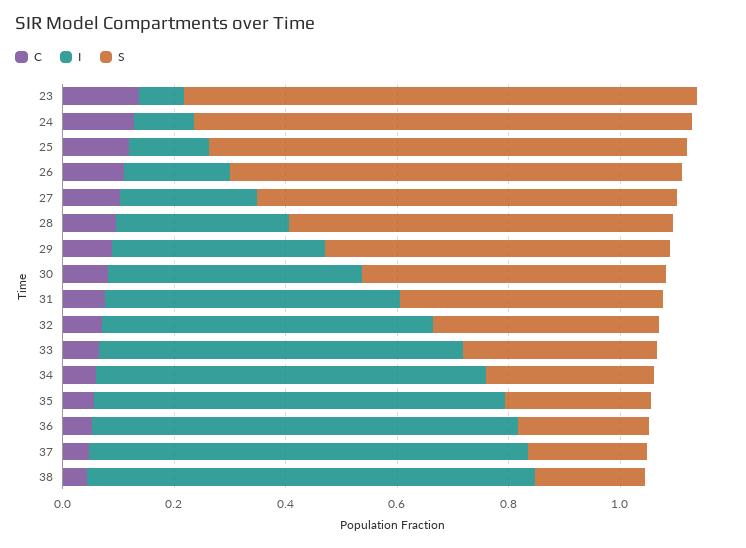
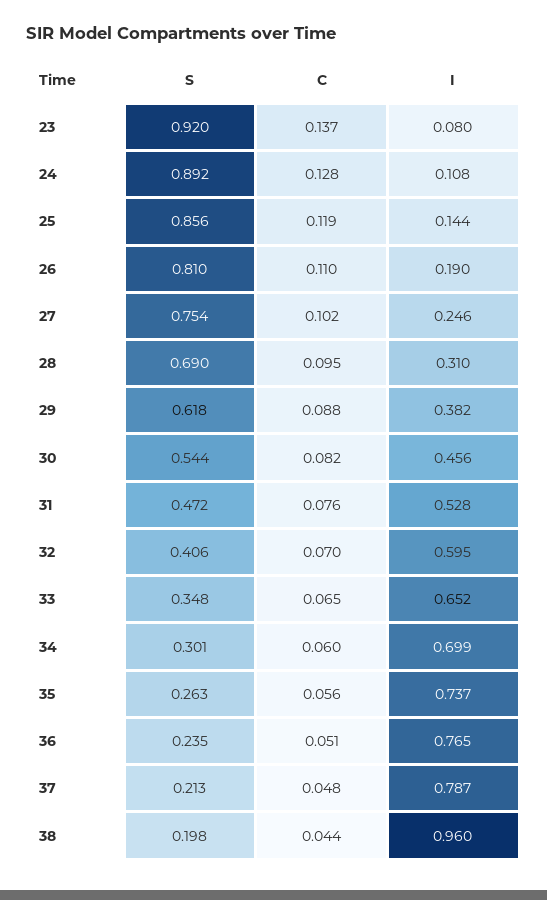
I, 38: 0.8 -> 0.96

